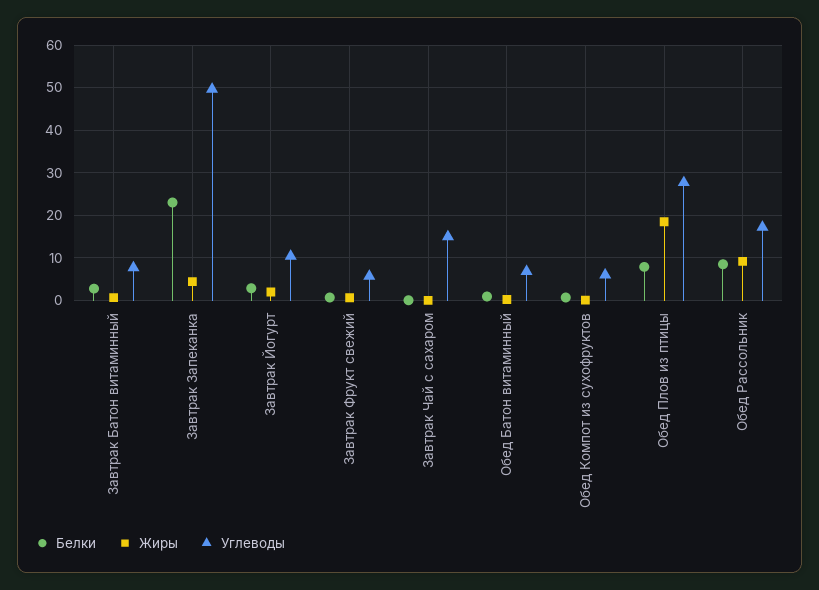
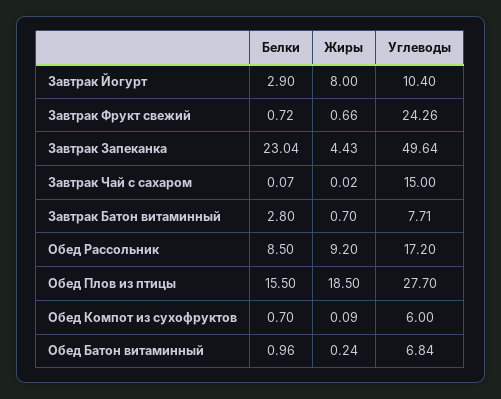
Жиры, Завтрак Йогурт: 2 -> 8
Углеводы, Завтрак Фрукт свежий: 6 -> 24.26
Белки, Обед Плов из птицы: 8 -> 15.5

